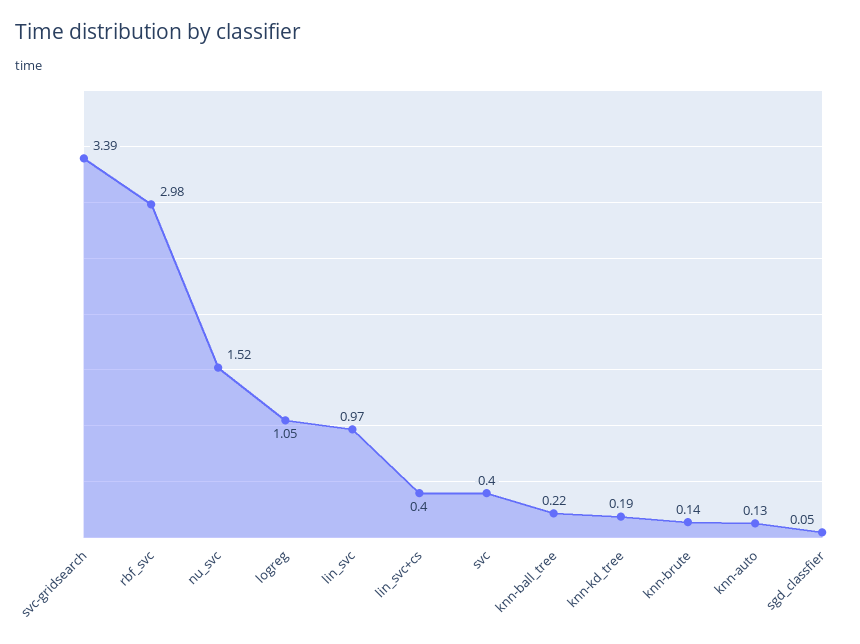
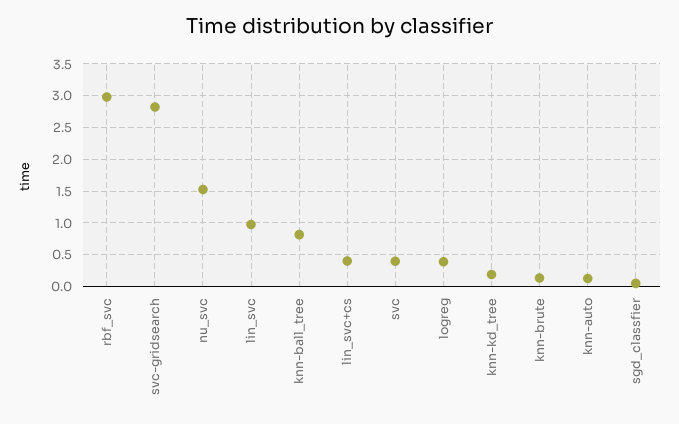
svc-gridsearch: 3.39 -> 2.8
logreg: 1.05 -> 0.4
knn-ball_tree: 0.22 -> 0.8

